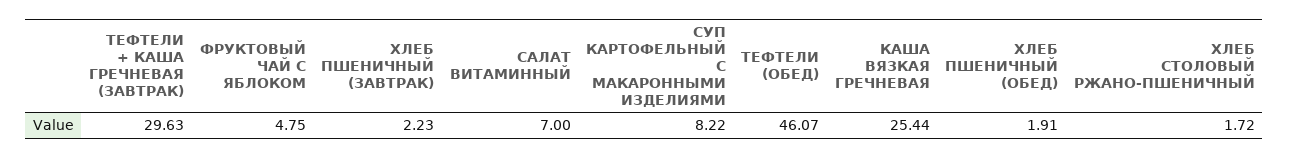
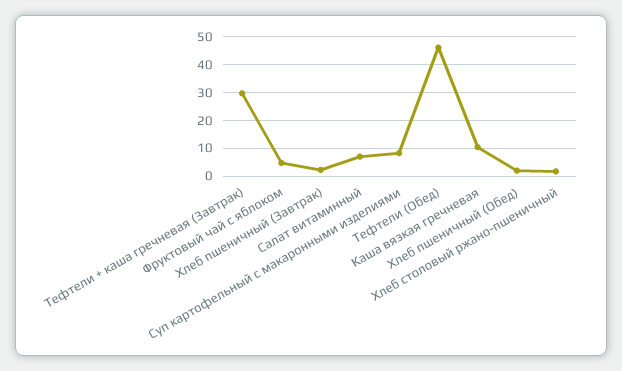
КАША ВЯЗКАЯ ГРЕЧНЕВАЯ: 25.44 -> 10

